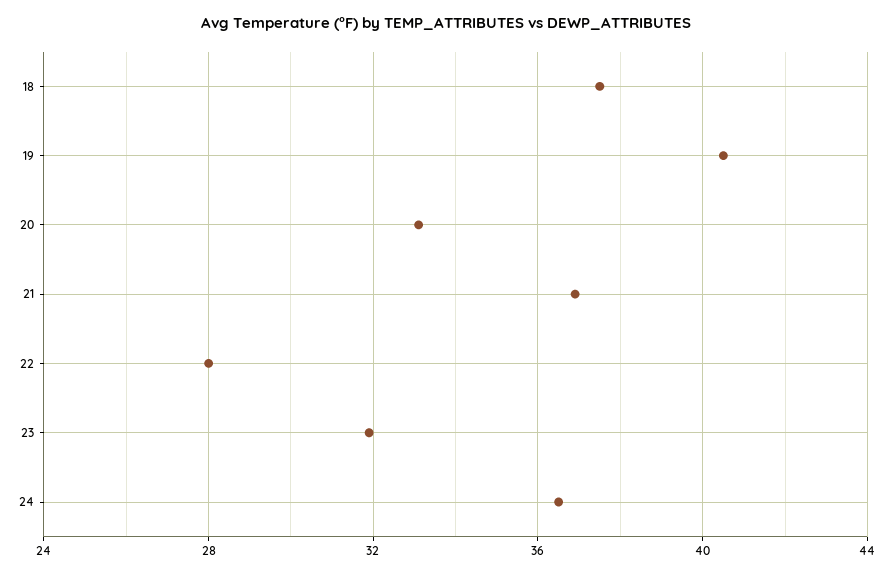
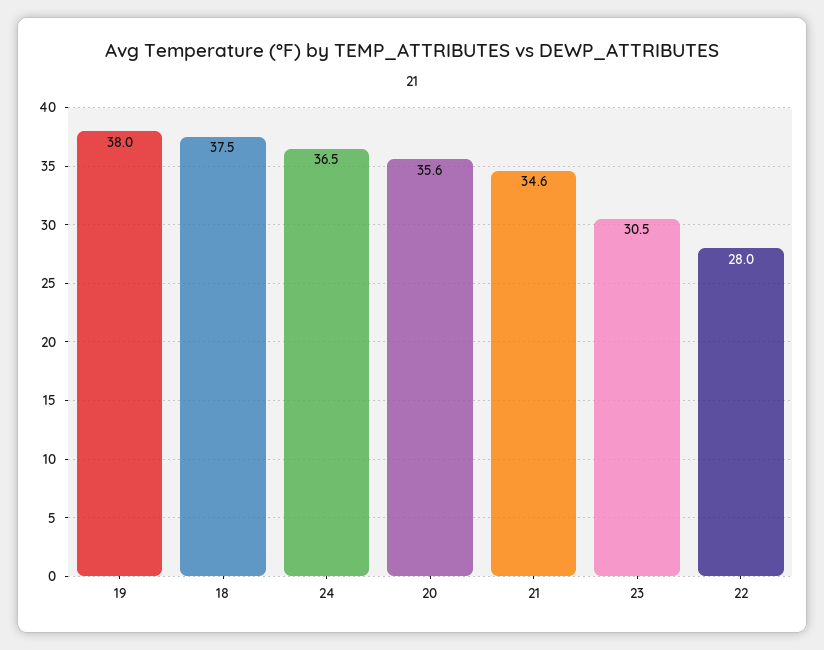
19: 40.5 -> 38
20: 33 -> 35.6
21: 37 -> 34.6
23: 32 -> 30.5

